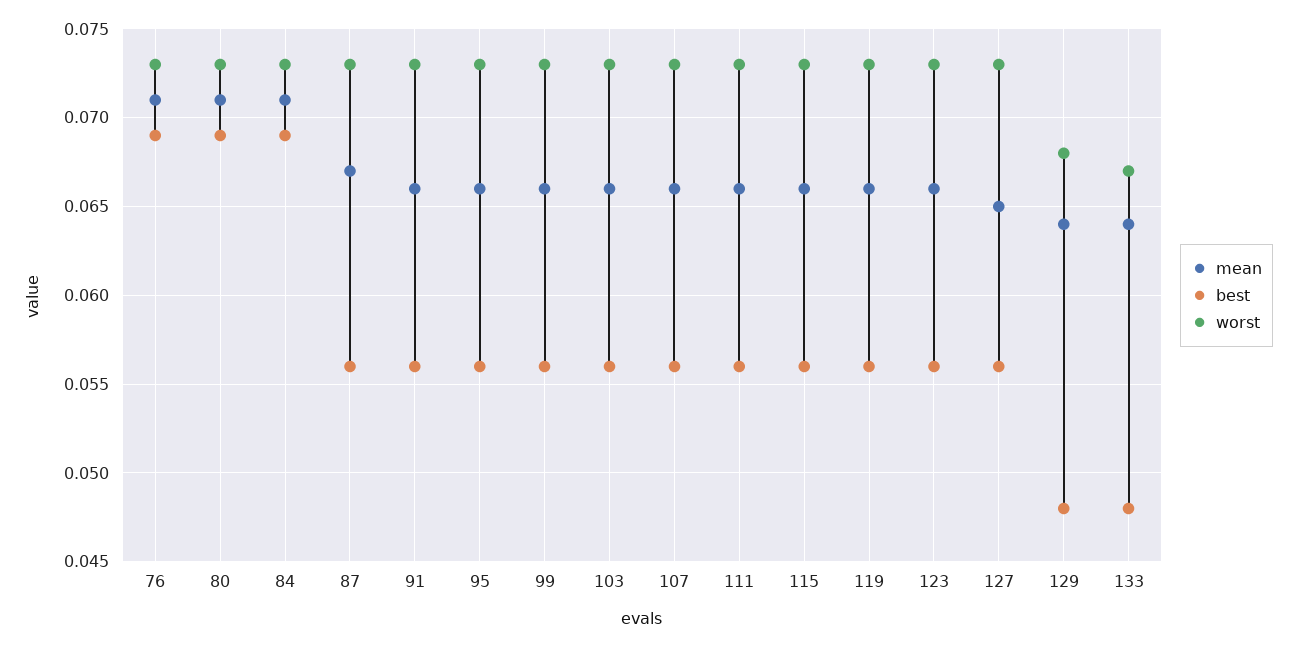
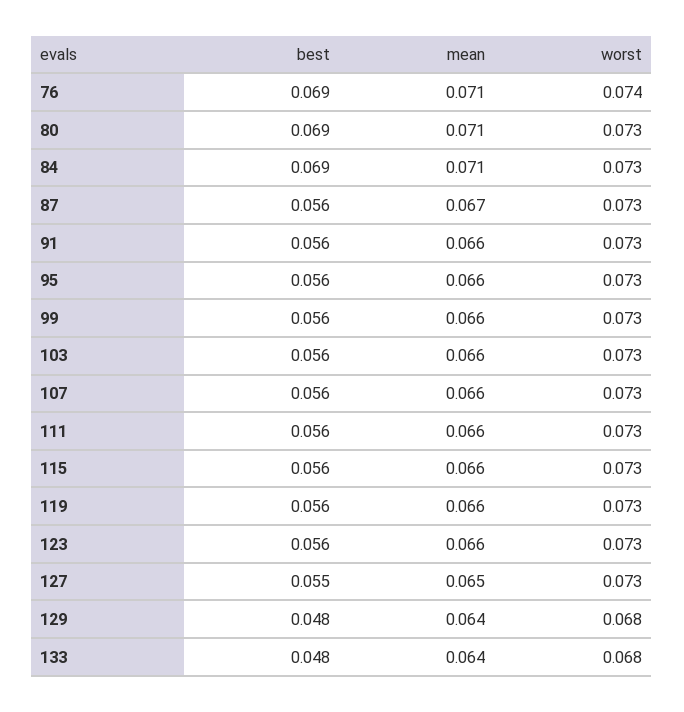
worst, 76: 0.073 -> 0.074
best, 127: 0.056 -> 0.055
worst, 133: 0.067 -> 0.068

